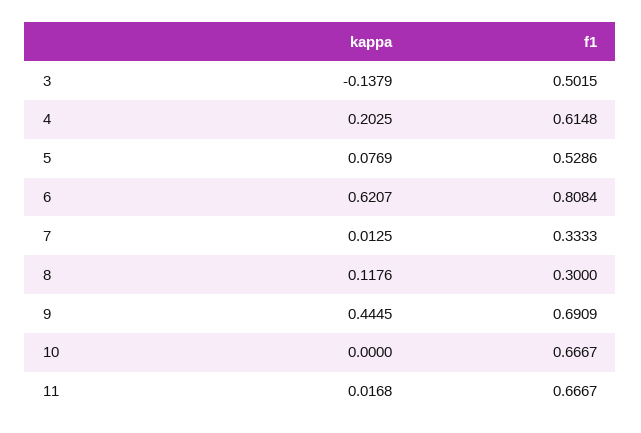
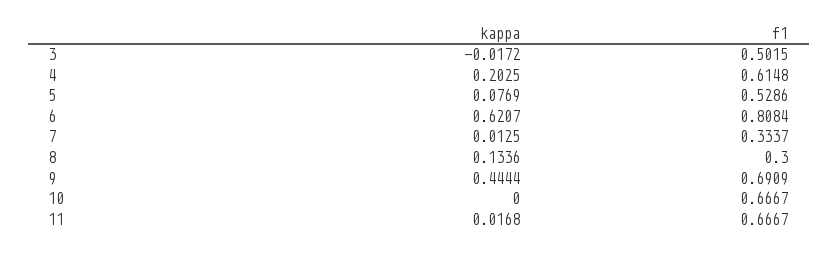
kappa, 3: -0.1379 -> -0.0172
f1, 7: 0.3333 -> 0.3337
kappa, 8: 0.1176 -> 0.1336
kappa, 9: 0.4445 -> 0.4444

